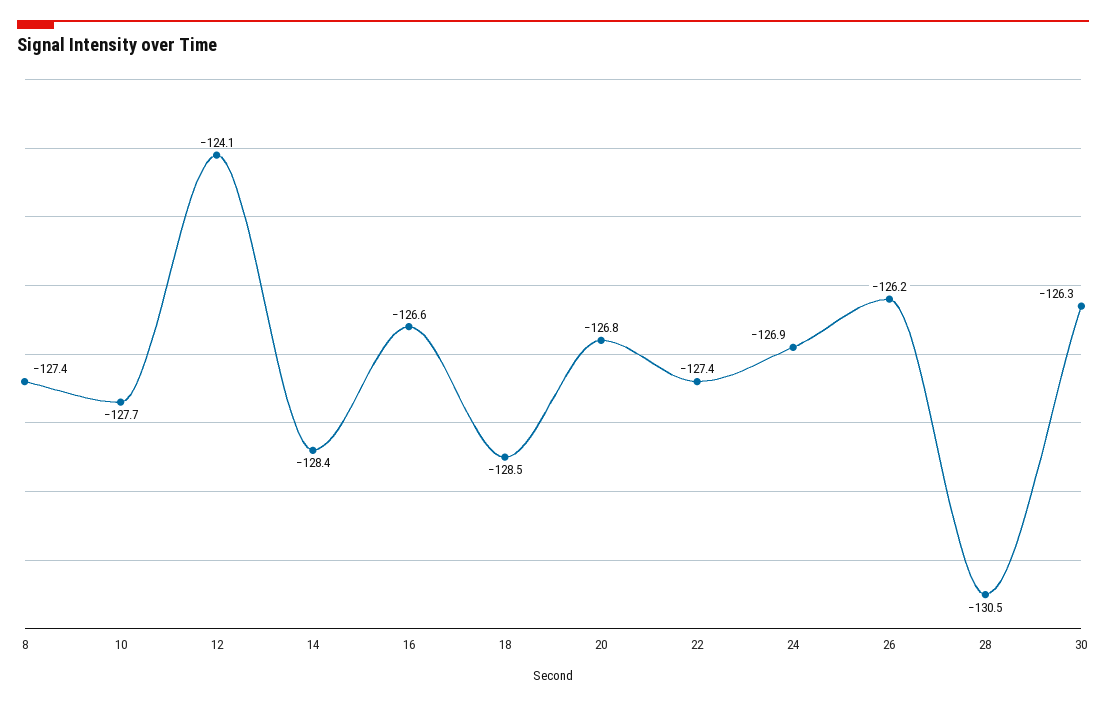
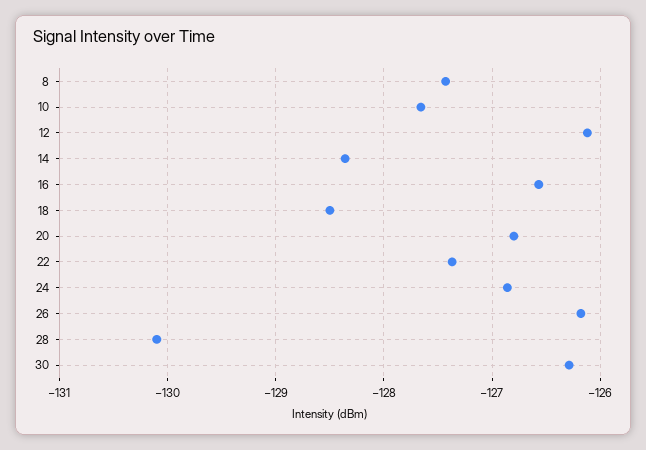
12: -124.1 -> -126.1
28: -130.5 -> -130.1

